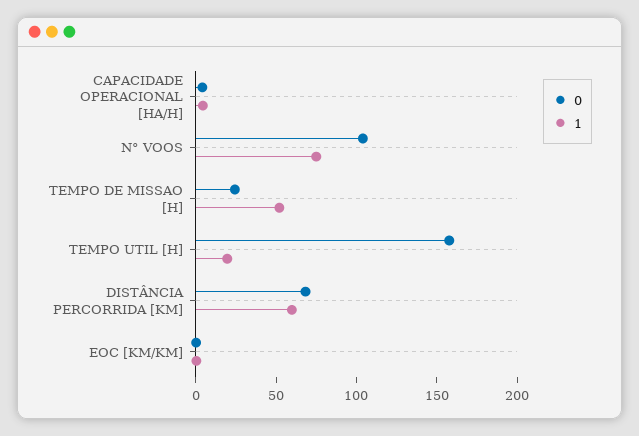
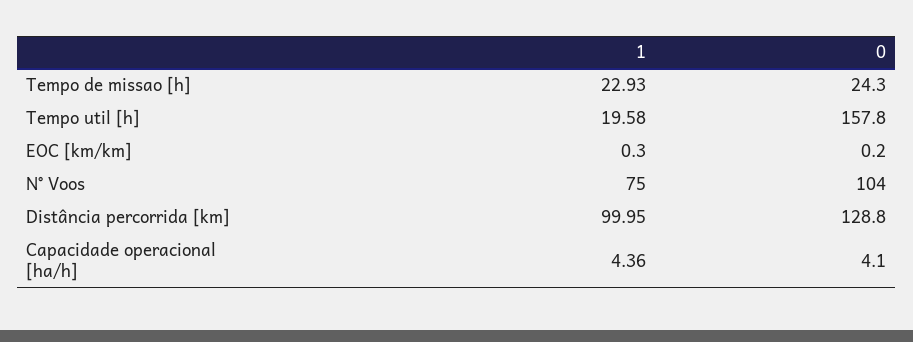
1, TEMPO DE MISSAO [H]: 50 -> 22.93
0, DISTÂNCIA PERCORRIDA [KM]: 70 -> 128.8
1, DISTÂNCIA PERCORRIDA [KM]: 60 -> 99.95

